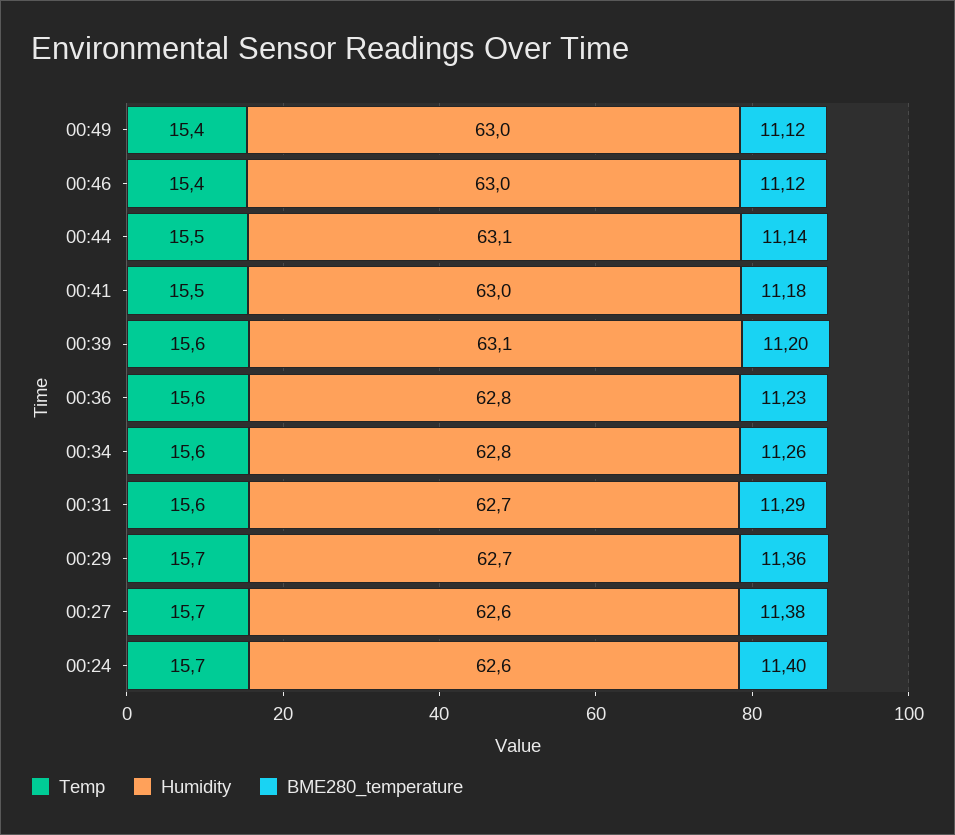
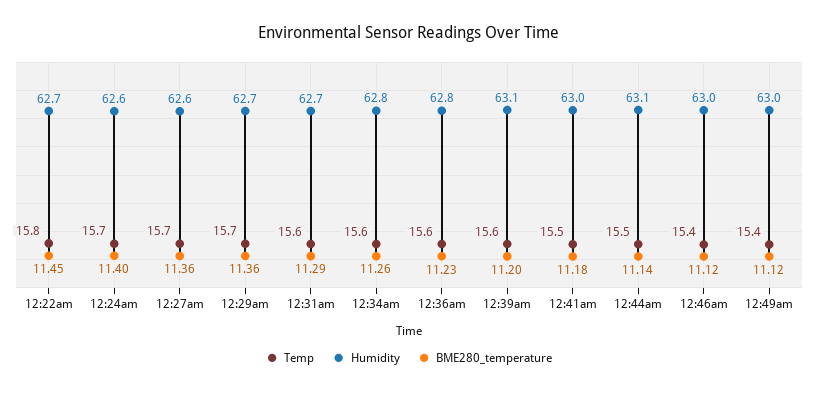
BME280_temperature, 00:27: 11.38 -> 11.36
Temp, 12:22am: none -> 15.8
Humidity, 12:22am: none -> 62.7
BME280_temperature, 12:22am: none -> 11.45

